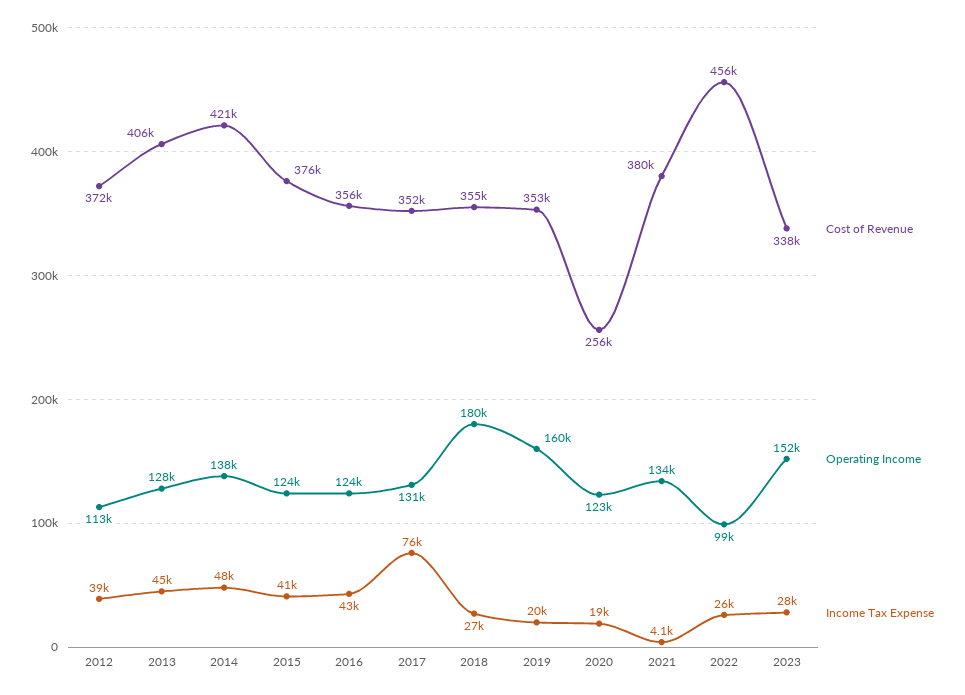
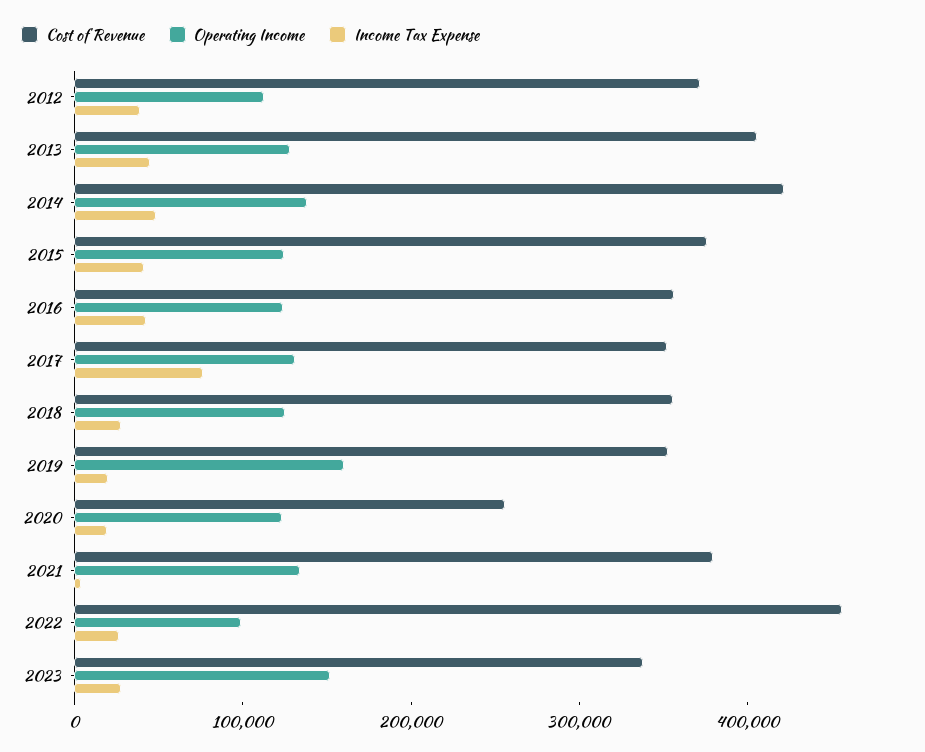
Operating Income, 2018: 180000 -> 120000

